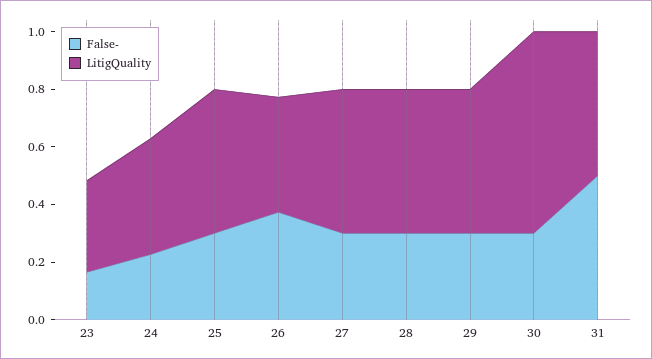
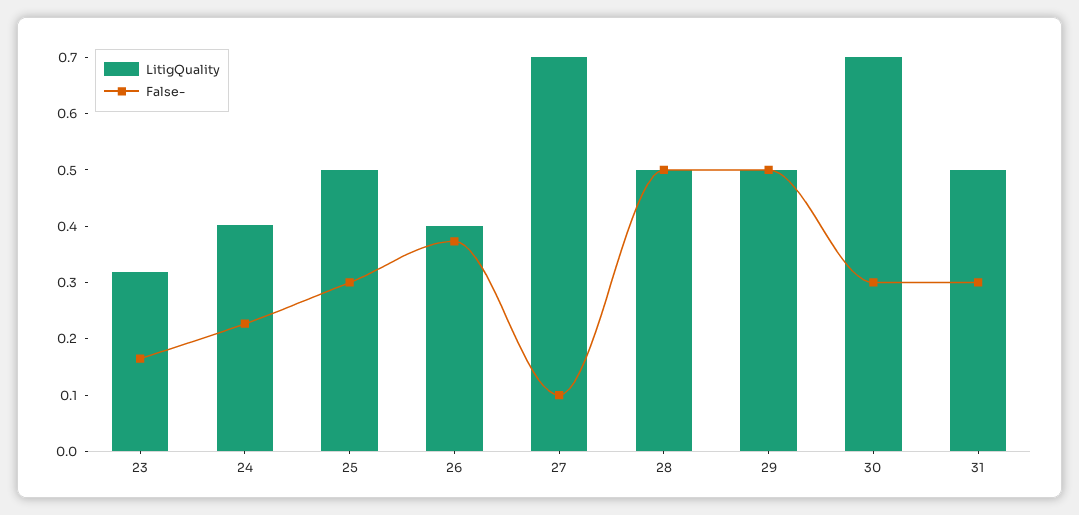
False-, 27: 0.3 -> 0.1
LitigQuality, 27: 0.5 -> 0.7
False-, 28: 0.3 -> 0.5
False-, 29: 0.3 -> 0.5
False-, 31: 0.5 -> 0.3

